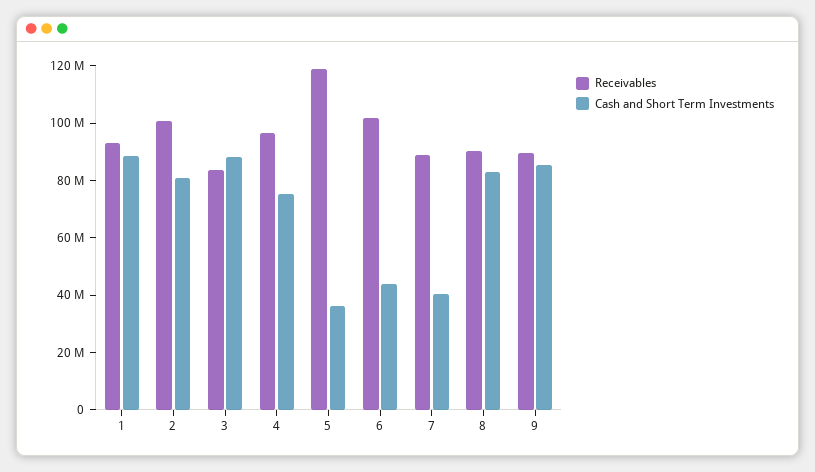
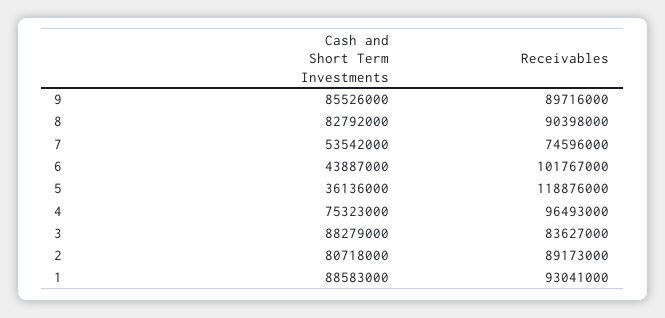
Receivables, 2: 100000000 -> 89173000
Receivables, 7: 90000000 -> 74596000
Cash and Short Term Investments, 7: 40000000 -> 53542000

